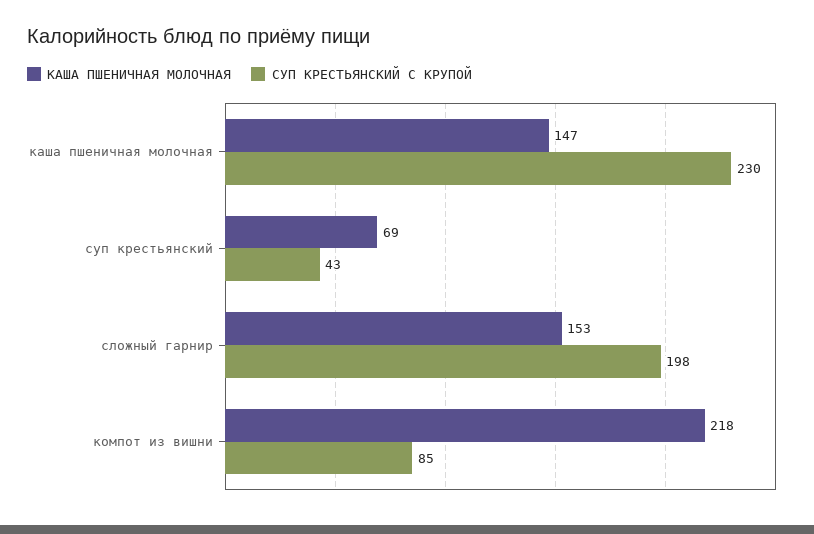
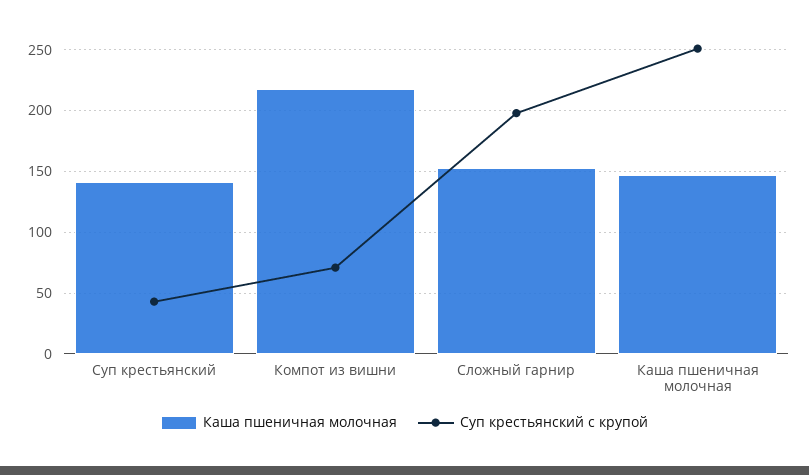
СУП КРЕСТЬЯНСКИЙ С КРУПОЙ, каша пшеничная молочная: 230 -> 250
КАША ПШЕНИЧНАЯ МОЛОЧНАЯ, суп крестьянский: 69 -> 140
СУП КРЕСТЬЯНСКИЙ С КРУПОЙ, компот из вишни: 85 -> 70

